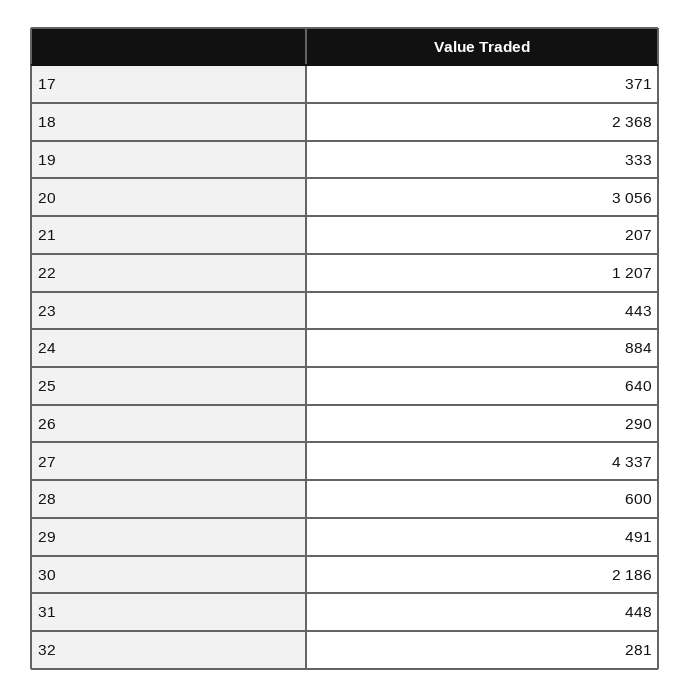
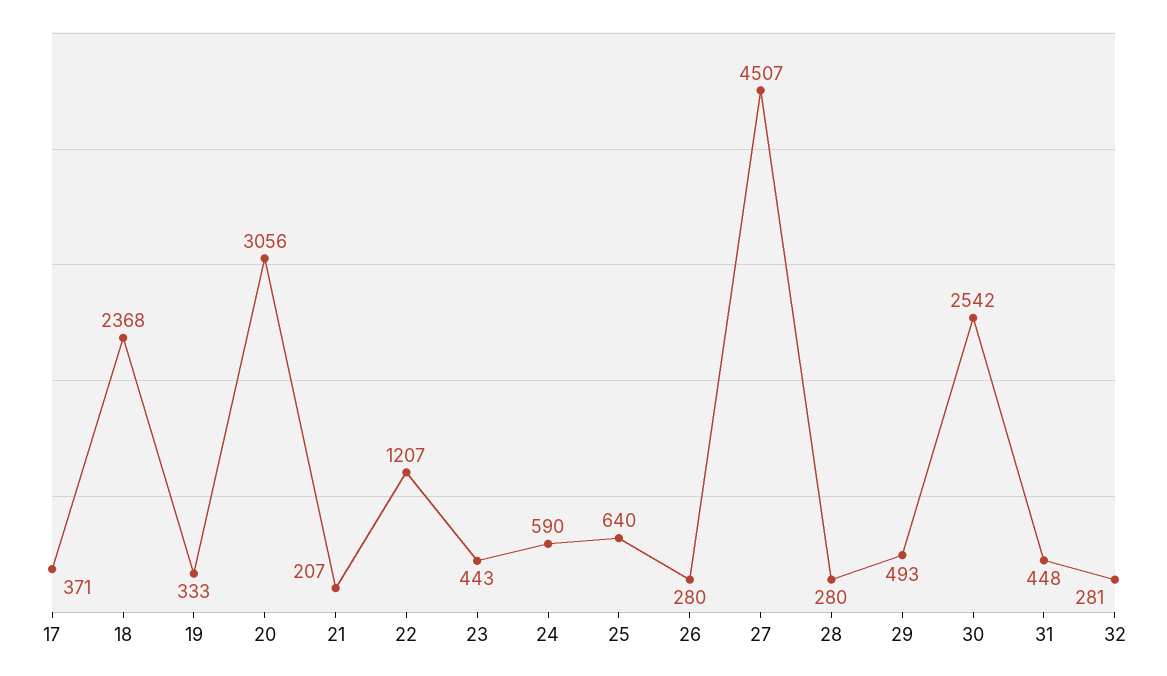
24: 884 -> 590
26: 290 -> 280
27: 4337 -> 4507
28: 600 -> 280
29: 491 -> 493
30: 2186 -> 2542

